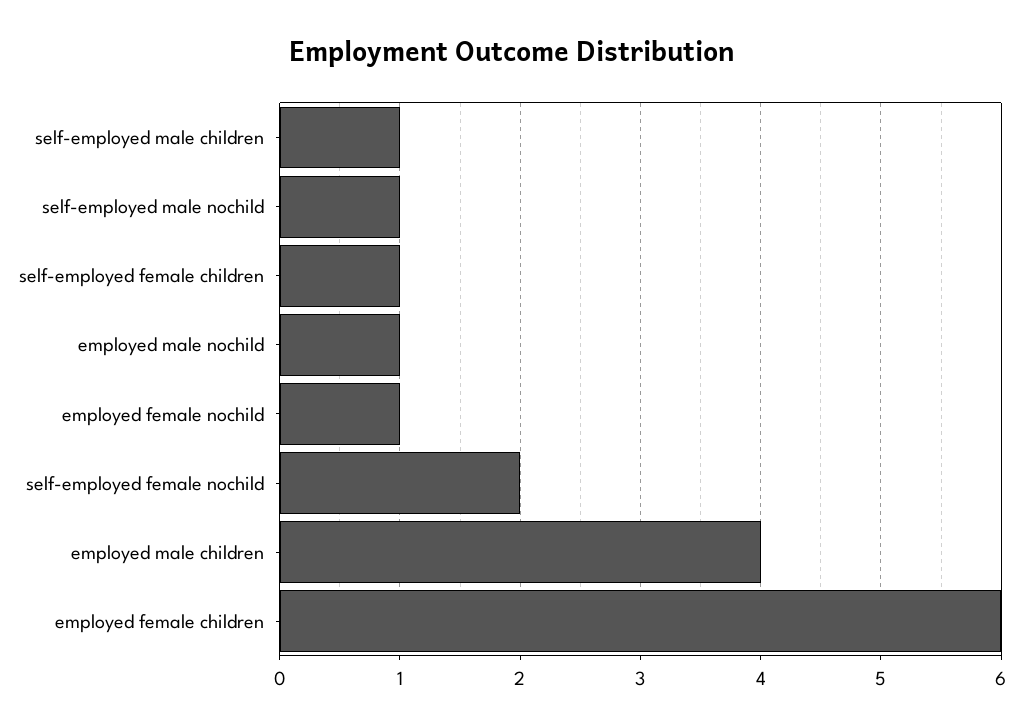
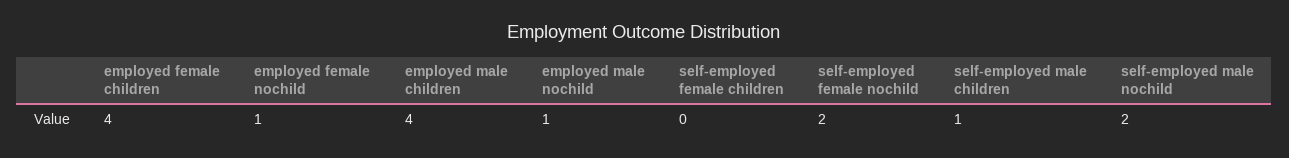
self-employed male nochild: 1 -> 2
self-employed female children: 1 -> 0
employed female children: 6 -> 4

